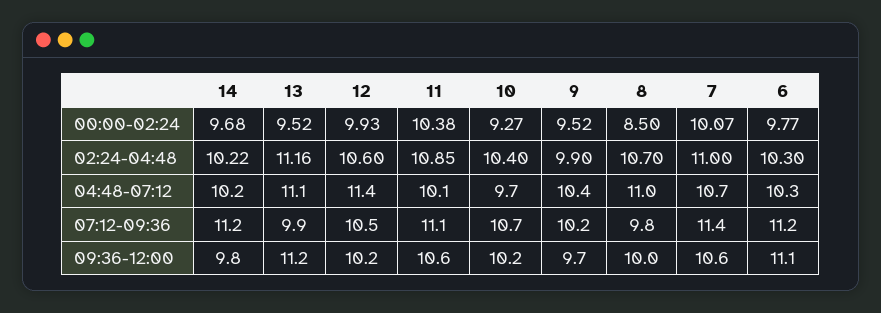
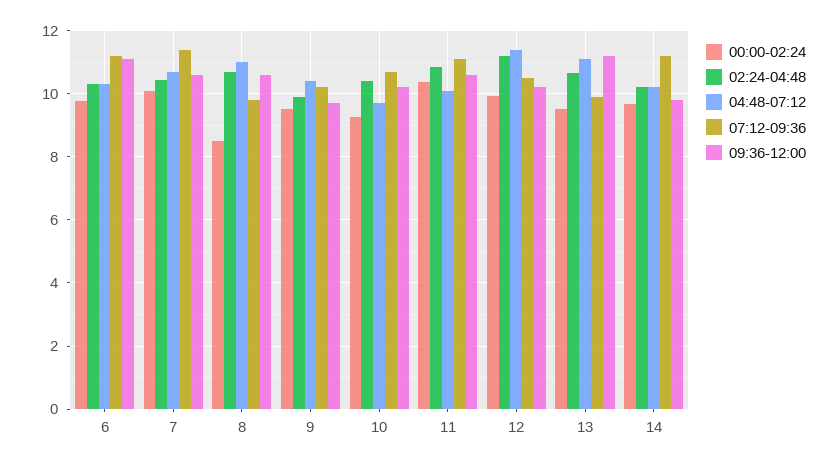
02:24-04:48, 13: 11.16 -> 10.6
02:24-04:48, 12: 10.6 -> 11.2
02:24-04:48, 7: 11 -> 10.4
09:36-12:00, 8: 10 -> 10.6

